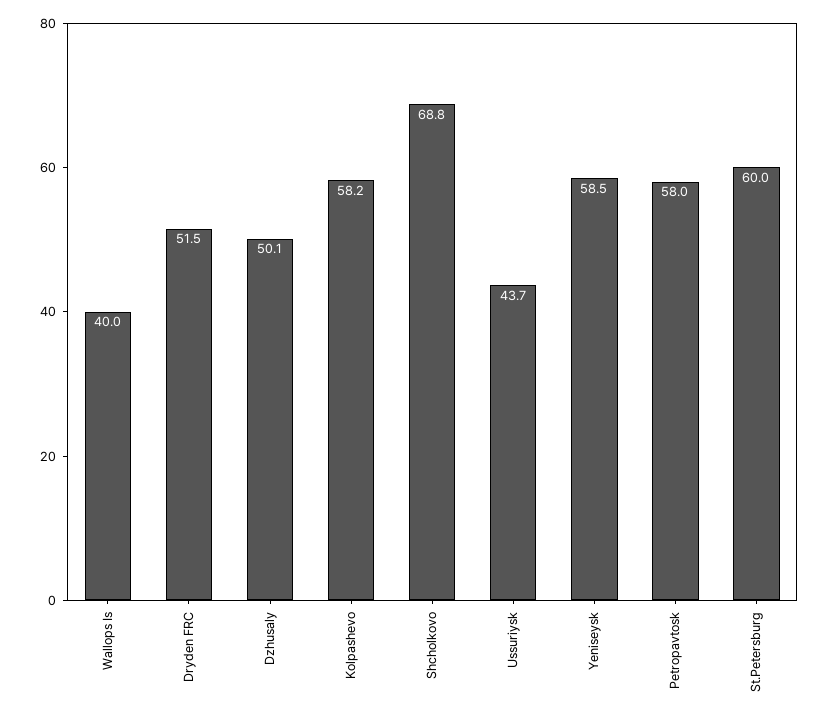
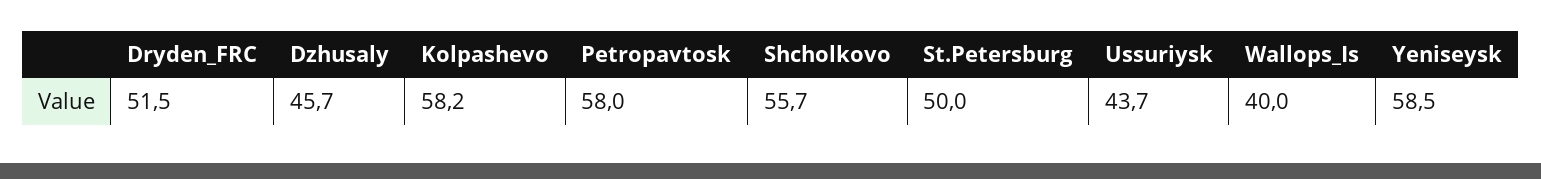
Dzhusaly: 50.1 -> 45.7
Shcholkovo: 68.8 -> 55.7
St.Petersburg: 60 -> 50

